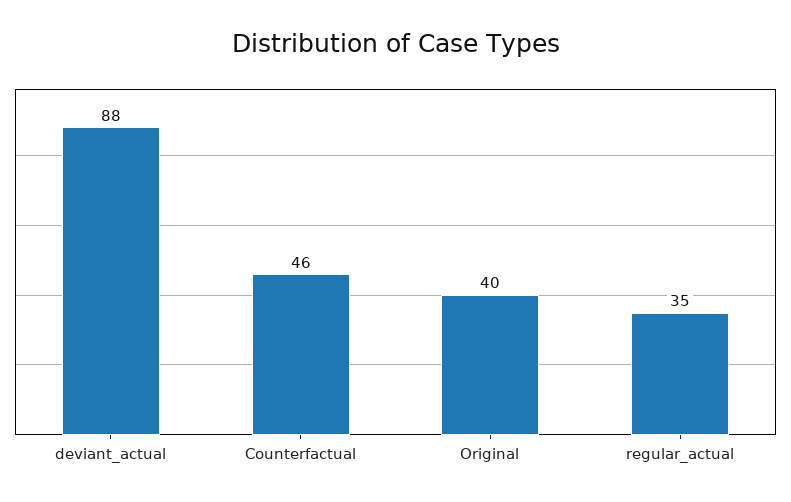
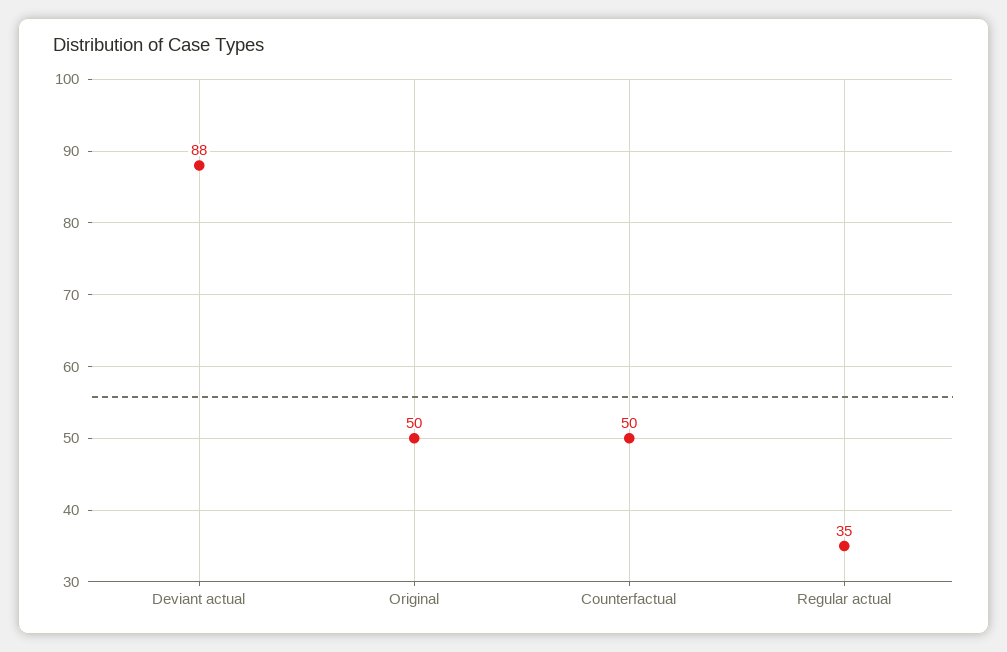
Counterfactual: 46 -> 50
Original: 40 -> 50

